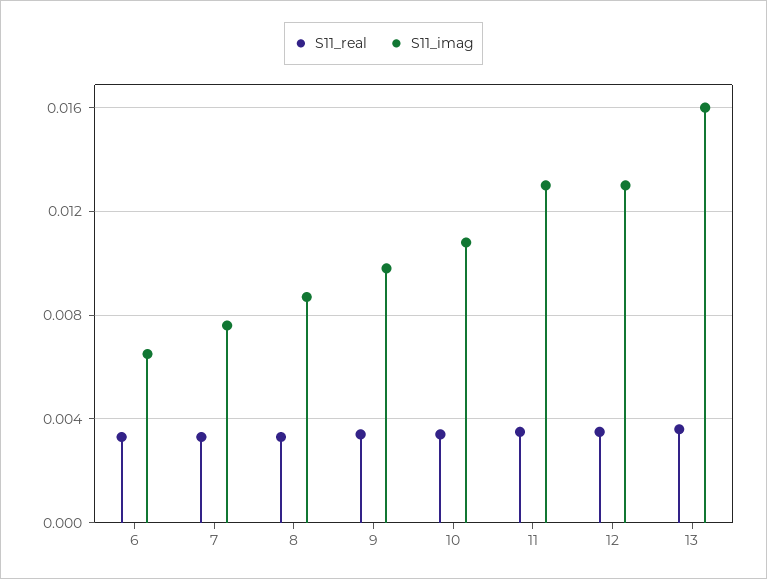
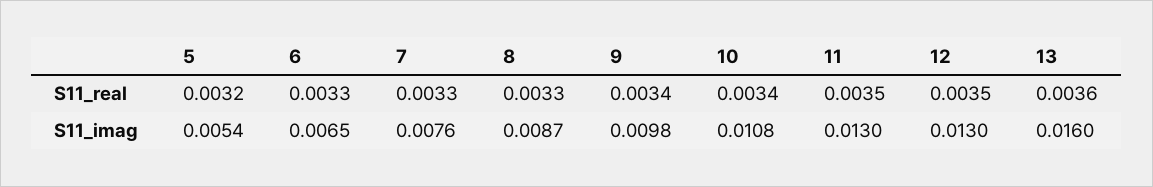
S11_real, 5: none -> 0.0032
S11_imag, 5: none -> 0.0054

